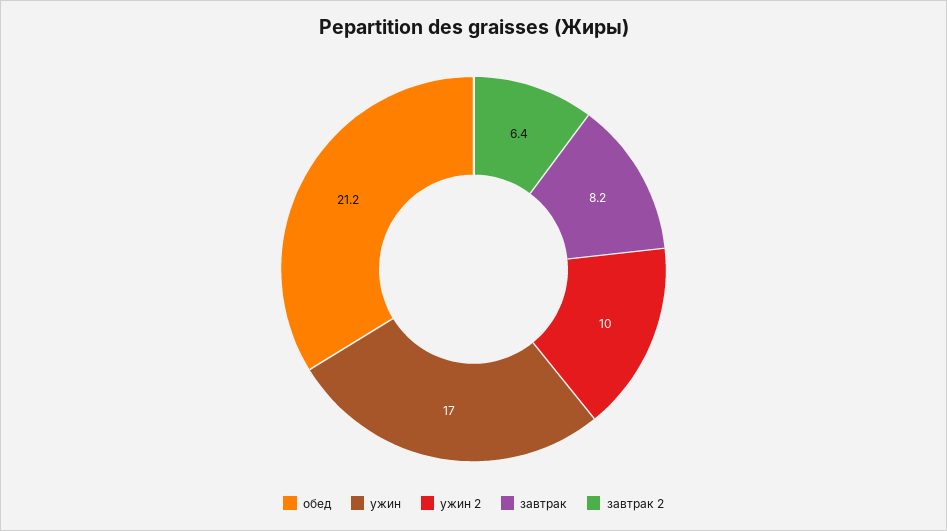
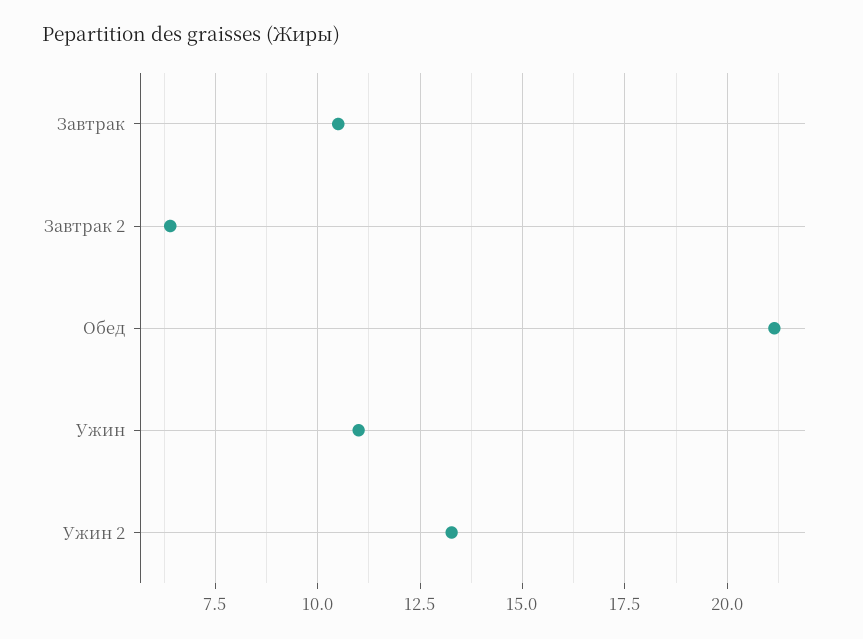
ужин: 17 -> 11
ужин 2: 10 -> 13.25
завтрак: 8.2 -> 10.5

